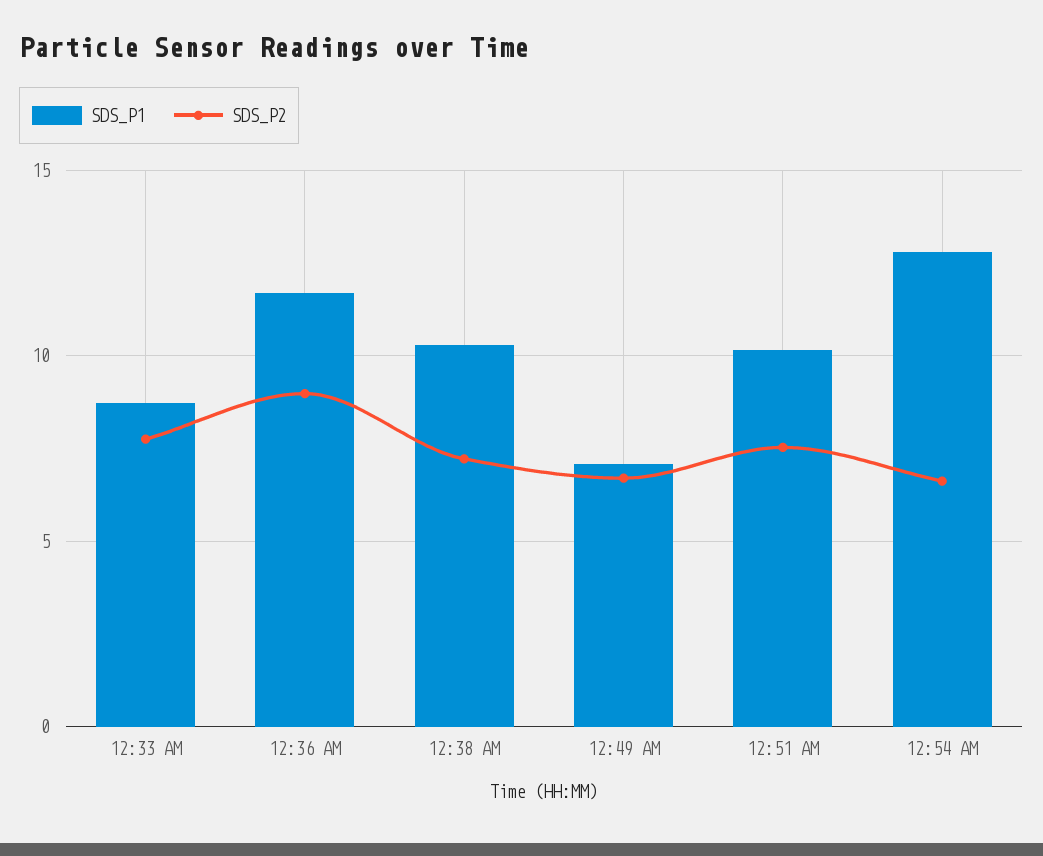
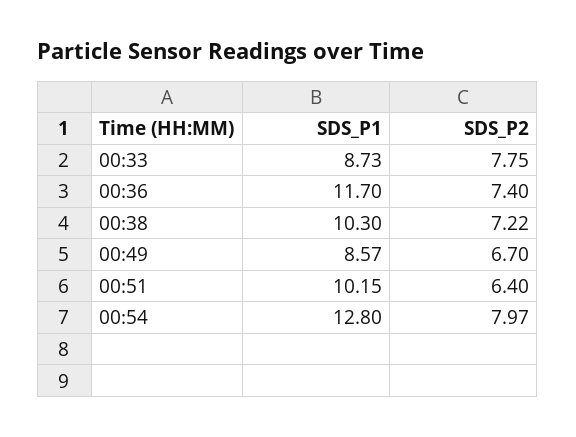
SDS_P2, 12:36 AM: 9 -> 7.4
SDS_P1, 12:49 AM: 7 -> 8.57
SDS_P2, 12:51 AM: 7.5 -> 6.4
SDS_P2, 12:54 AM: 6.5 -> 7.97

